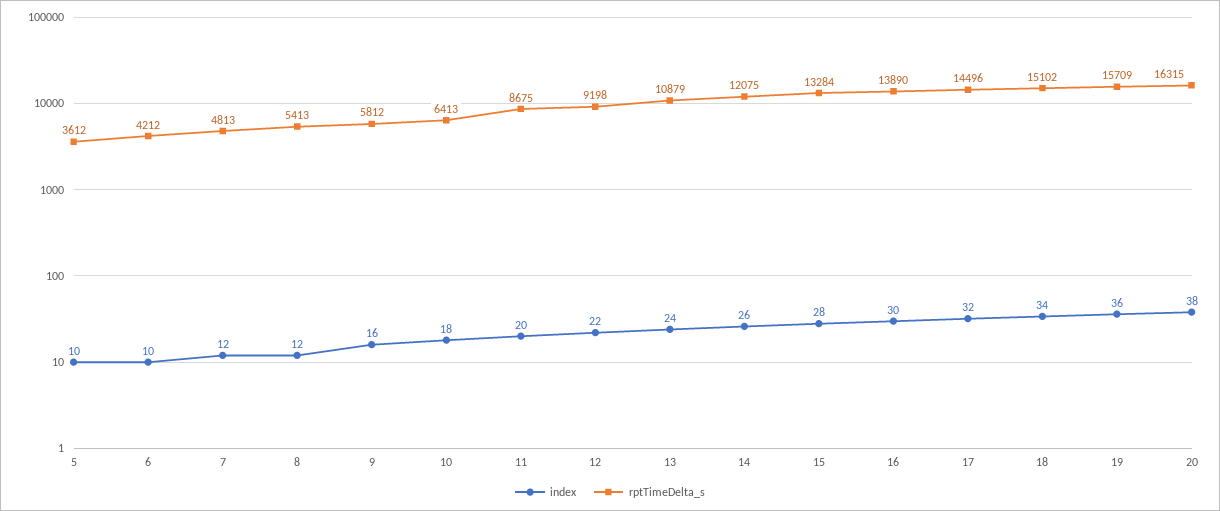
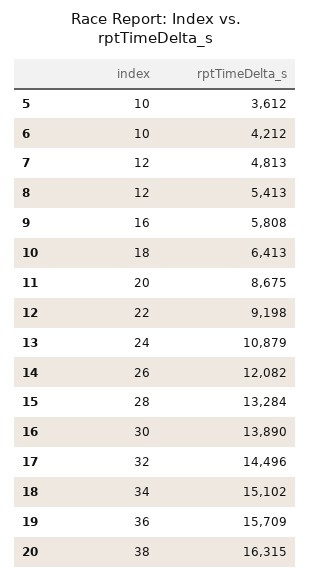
rptTimeDelta_s, 9: 5812 -> 5808
rptTimeDelta_s, 14: 12075 -> 12082

